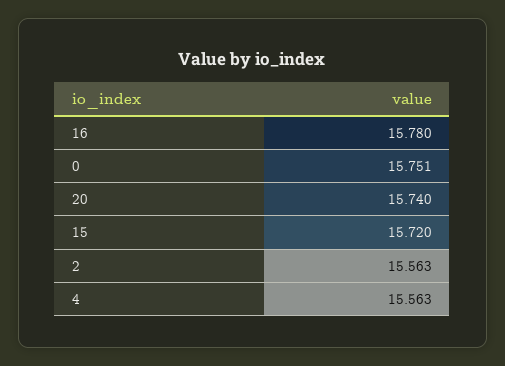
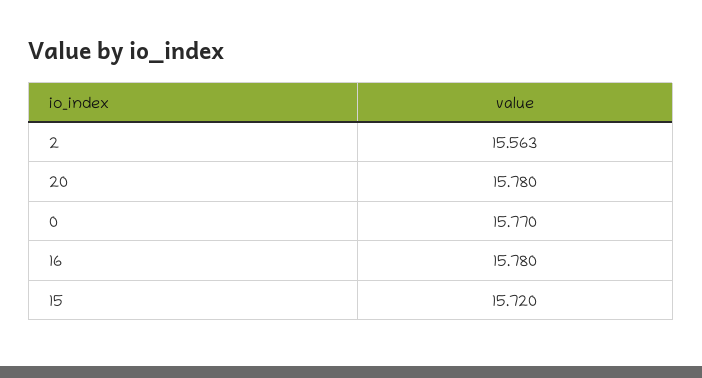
0: 15.751 -> 15.77
20: 15.74 -> 15.78
4: 15.563 -> none

